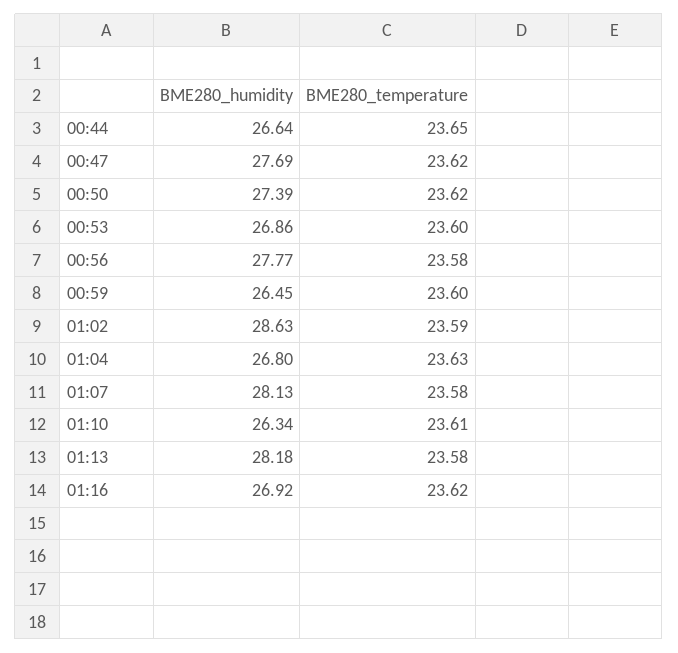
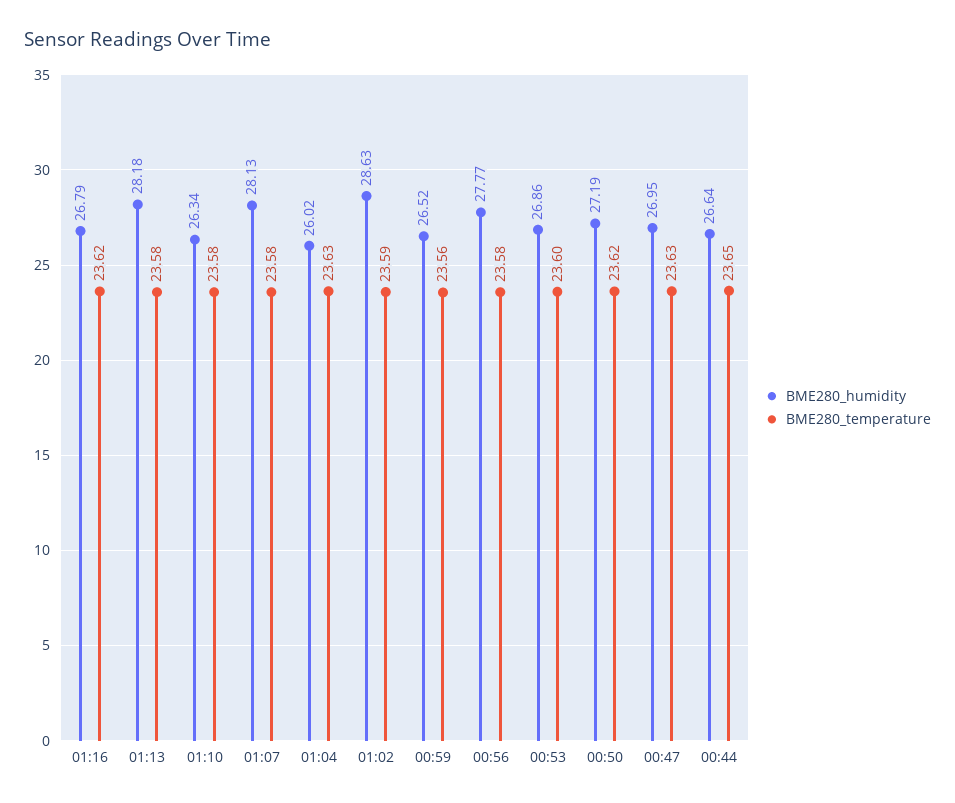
BME280_humidity, 00:47: 27.69 -> 26.95
BME280_temperature, 00:47: 23.62 -> 23.63
BME280_humidity, 00:50: 27.39 -> 27.19
BME280_humidity, 00:59: 26.45 -> 26.52
BME280_temperature, 00:59: 23.6 -> 23.56
BME280_humidity, 01:04: 26.8 -> 26.02
BME280_temperature, 01:10: 23.61 -> 23.58
BME280_humidity, 01:16: 26.92 -> 26.79

